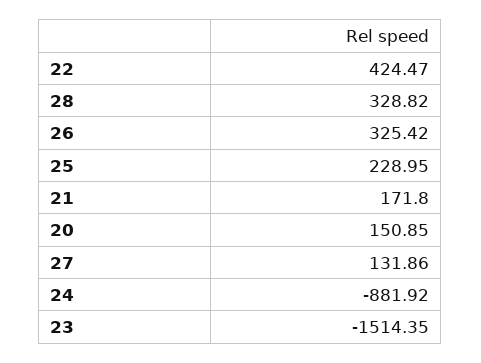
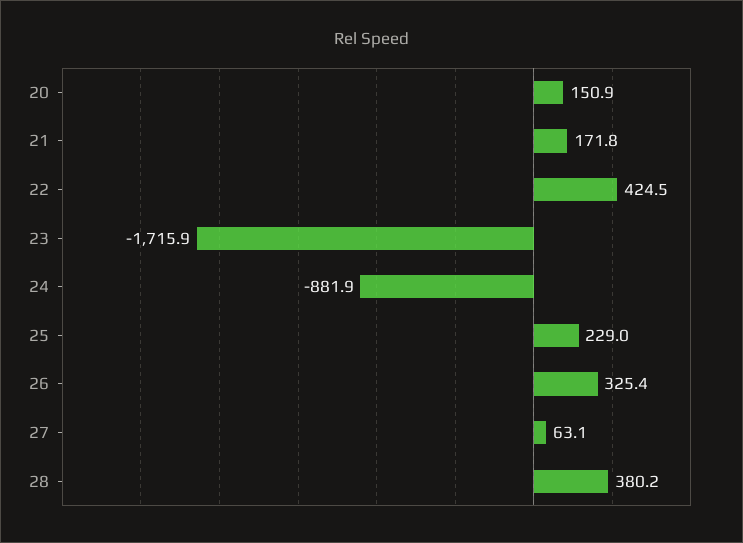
28: 328.82 -> 380.2
27: 131.86 -> 63.1
23: -1514.35 -> -1715.9

